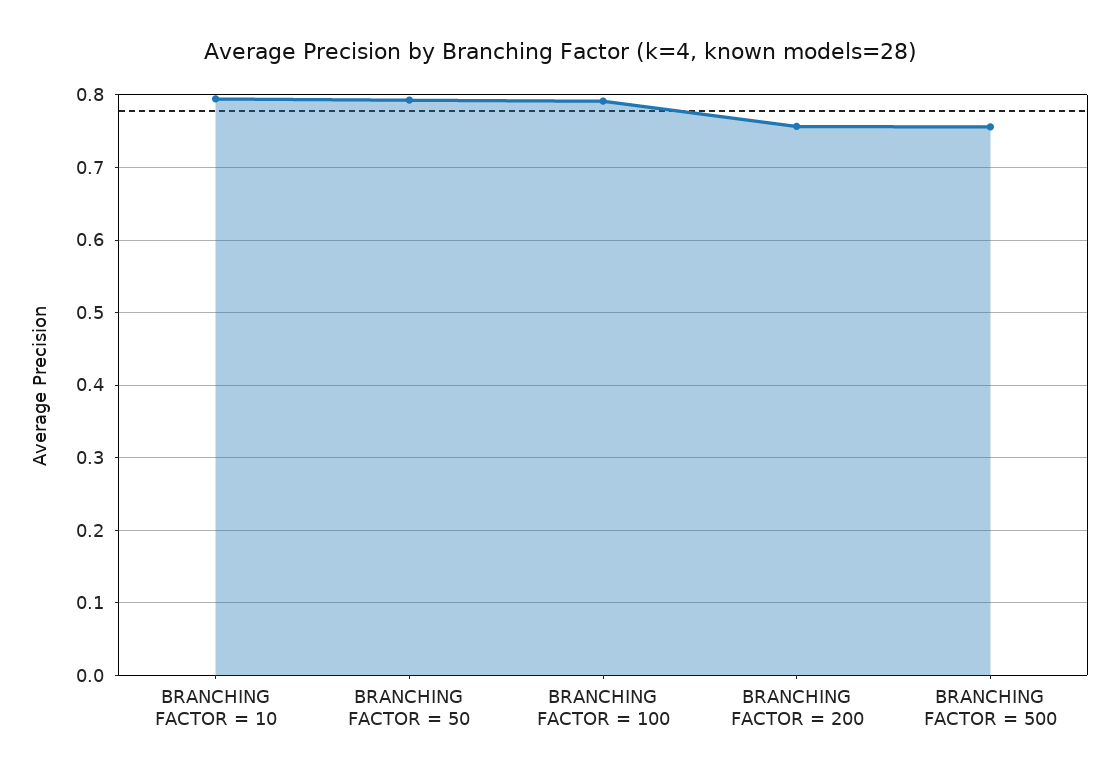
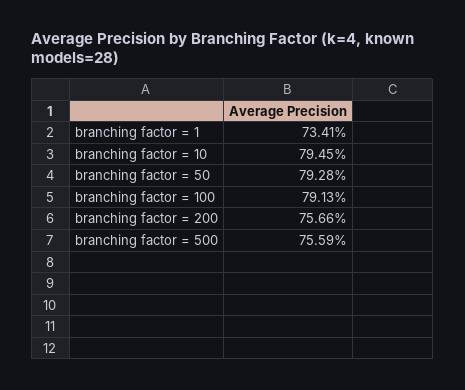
branching factor = 1: none -> 0.7341

